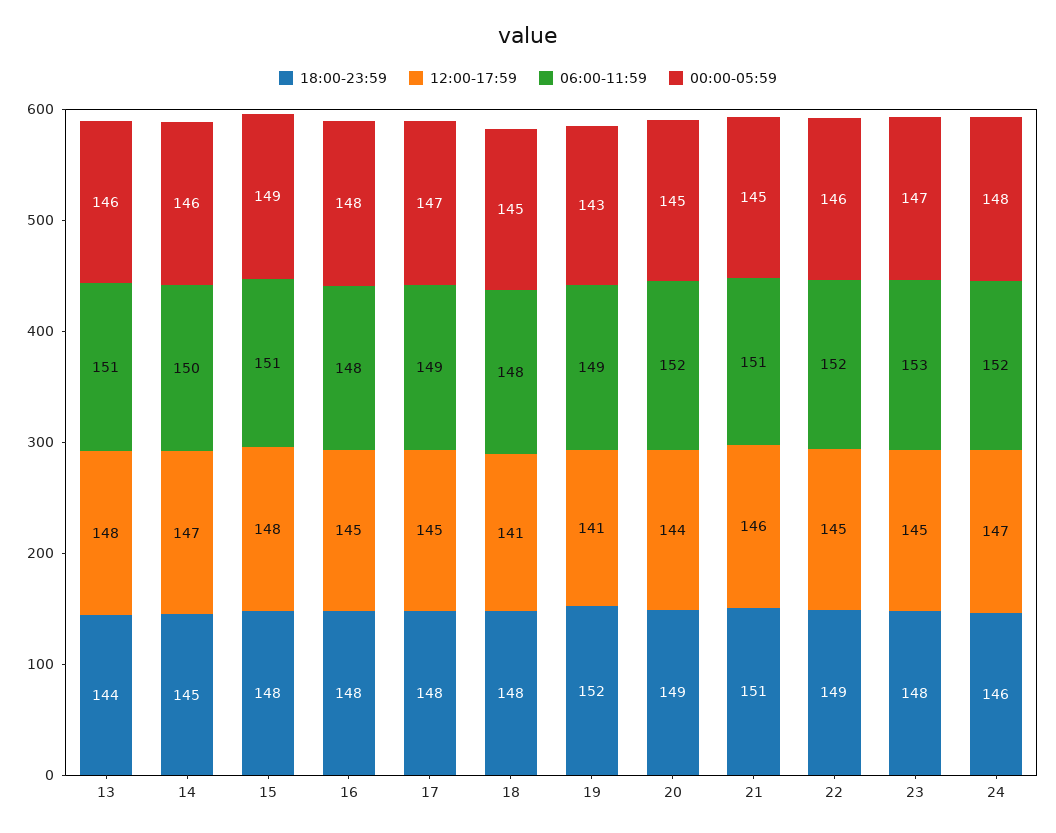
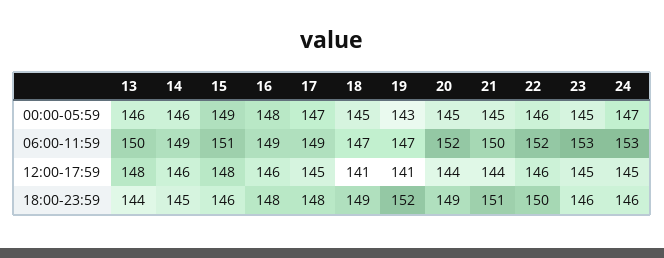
06:00-11:59, 13: 151 -> 150
12:00-17:59, 14: 147 -> 146
06:00-11:59, 14: 150 -> 149
18:00-23:59, 15: 148 -> 146
12:00-17:59, 16: 145 -> 146
06:00-11:59, 16: 148 -> 149
18:00-23:59, 18: 148 -> 149
06:00-11:59, 18: 148 -> 147
06:00-11:59, 19: 149 -> 147
12:00-17:59, 21: 146 -> 144
06:00-11:59, 21: 151 -> 150
18:00-23:59, 22: 149 -> 150
12:00-17:59, 22: 145 -> 146
18:00-23:59, 23: 148 -> 146
00:00-05:59, 23: 147 -> 145
12:00-17:59, 24: 147 -> 145
06:00-11:59, 24: 152 -> 153
00:00-05:59, 24: 148 -> 147

